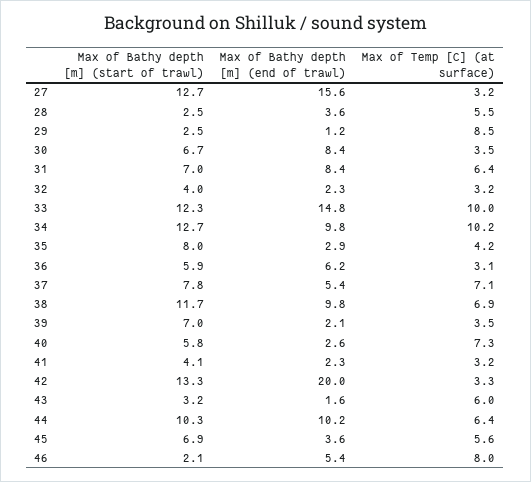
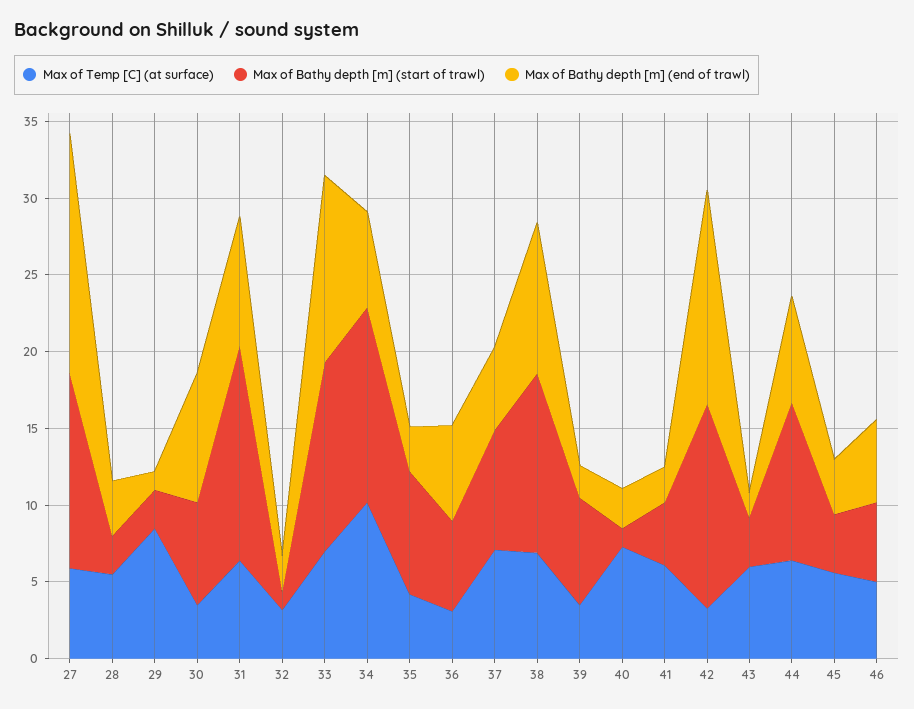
Max of Temp [C] (at surface), 27: 3.2 -> 6
Max of Bathy depth [m] (start of trawl), 31: 7 -> 14
Max of Bathy depth [m] (start of trawl), 32: 4 -> 1
Max of Bathy depth [m] (end of trawl), 33: 14.8 -> 12
Max of Temp [C] (at surface), 33: 10 -> 7
Max of Bathy depth [m] (end of trawl), 34: 9.8 -> 6
Max of Bathy depth [m] (start of trawl), 40: 5.8 -> 1
Max of Temp [C] (at surface), 41: 3.2 -> 6
Max of Bathy depth [m] (end of trawl), 42: 20 -> 14
Max of Bathy depth [m] (end of trawl), 44: 10.2 -> 7
Max of Bathy depth [m] (start of trawl), 45: 6.9 -> 4
Max of Bathy depth [m] (start of trawl), 46: 2.1 -> 5
Max of Temp [C] (at surface), 46: 8 -> 5

